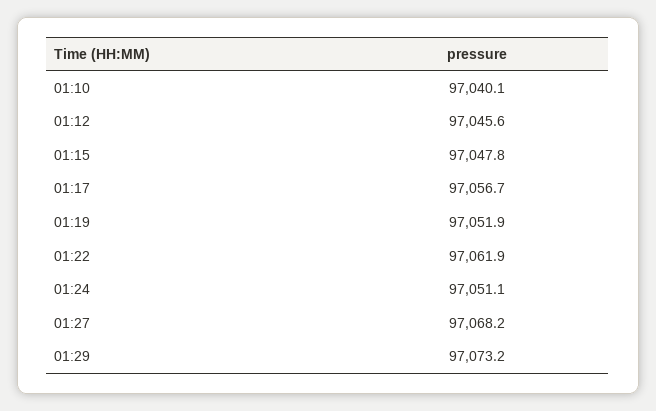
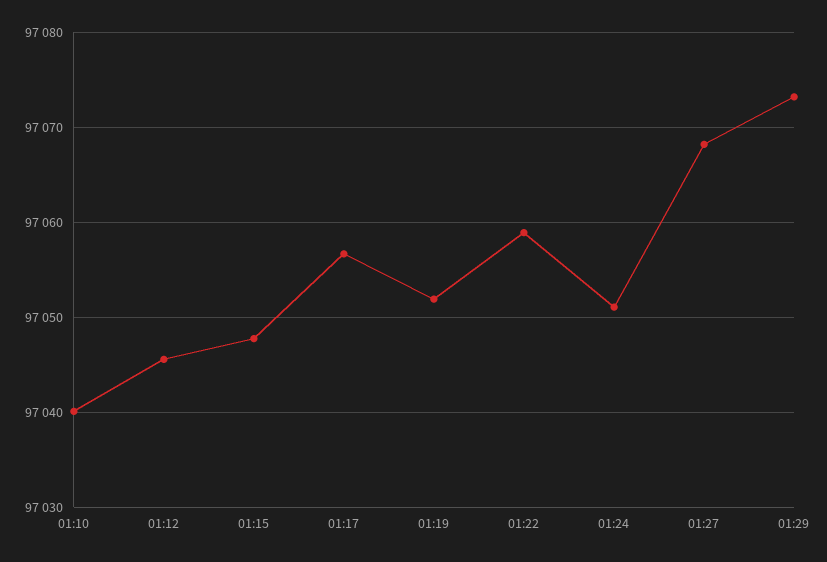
01:22: 97061.9 -> 97059

